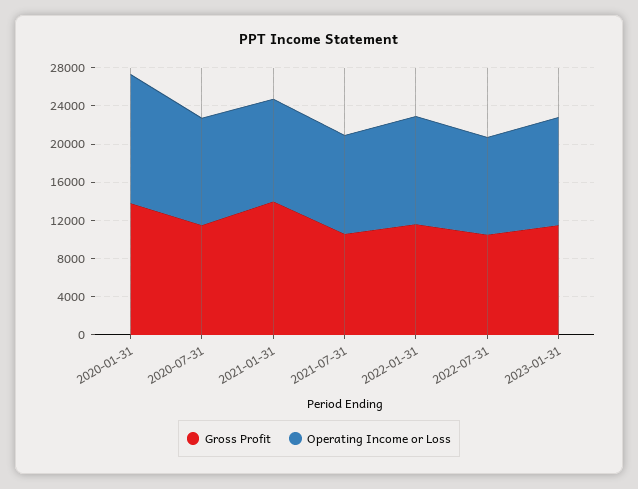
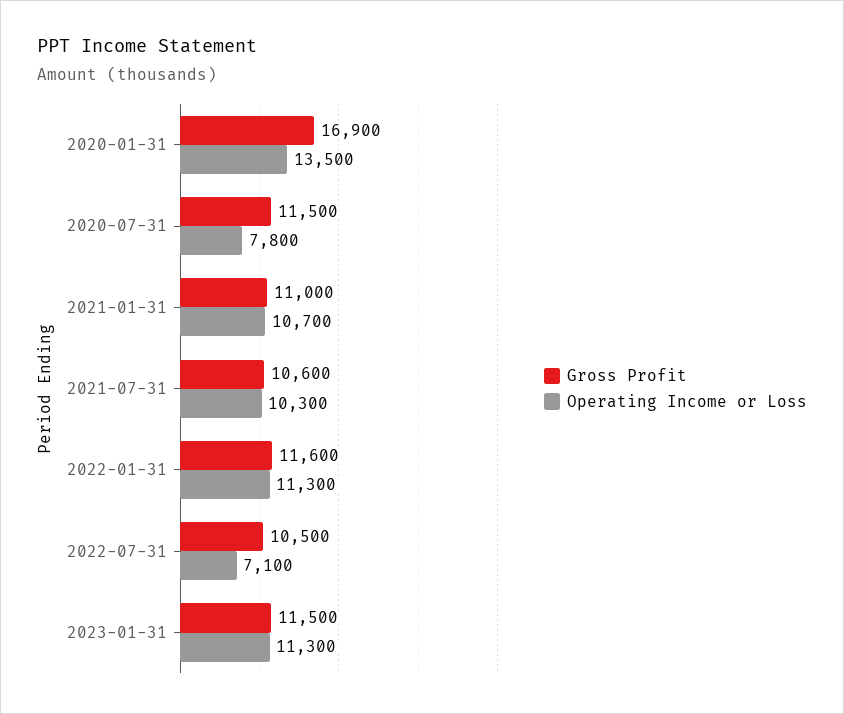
Gross Profit, 2020-01-31: 14000 -> 16900
Operating Income or Loss, 2020-07-31: 11000 -> 7800
Gross Profit, 2021-01-31: 14000 -> 11000
Operating Income or Loss, 2022-07-31: 10000 -> 7100

